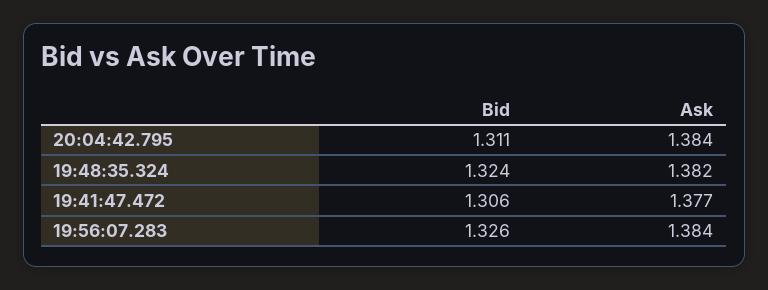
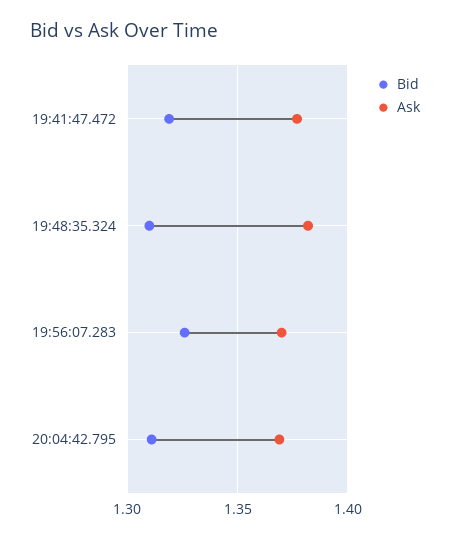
Ask, 20:04:42.795: 1.384 -> 1.37
Bid, 19:48:35.324: 1.324 -> 1.31
Bid, 19:41:47.472: 1.306 -> 1.32
Ask, 19:56:07.283: 1.384 -> 1.37

